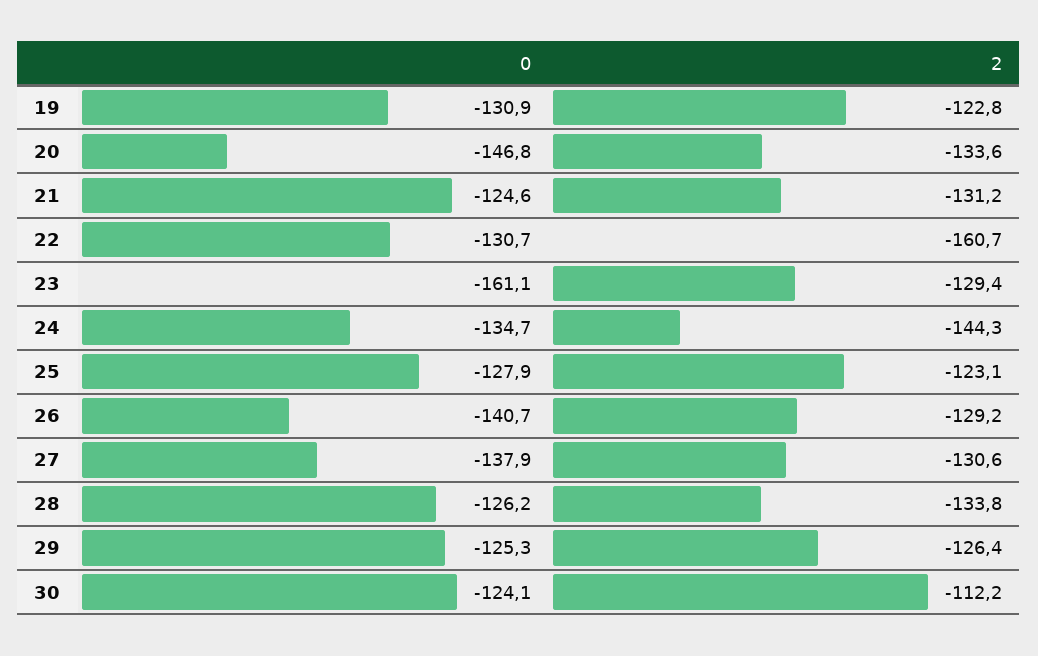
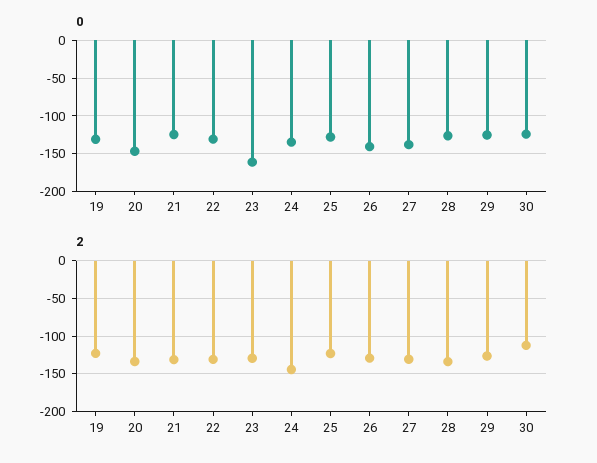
2, 22: -160.7 -> -130

